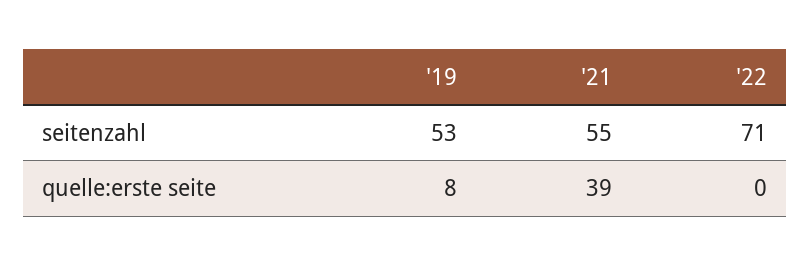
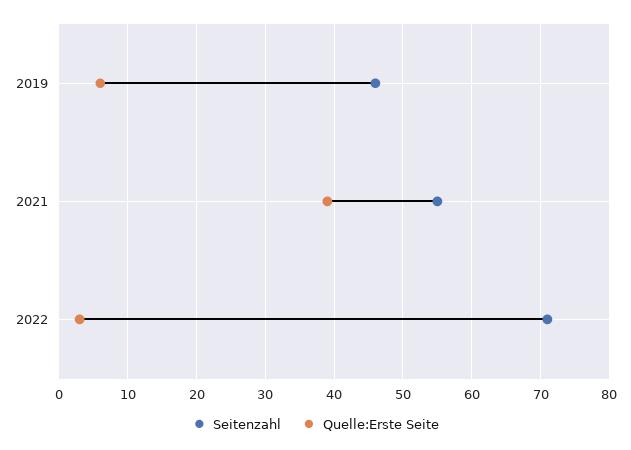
seitenzahl, '19: 53 -> 46
quelle:erste seite, '19: 8 -> 6
quelle:erste seite, '22: 0 -> 3

